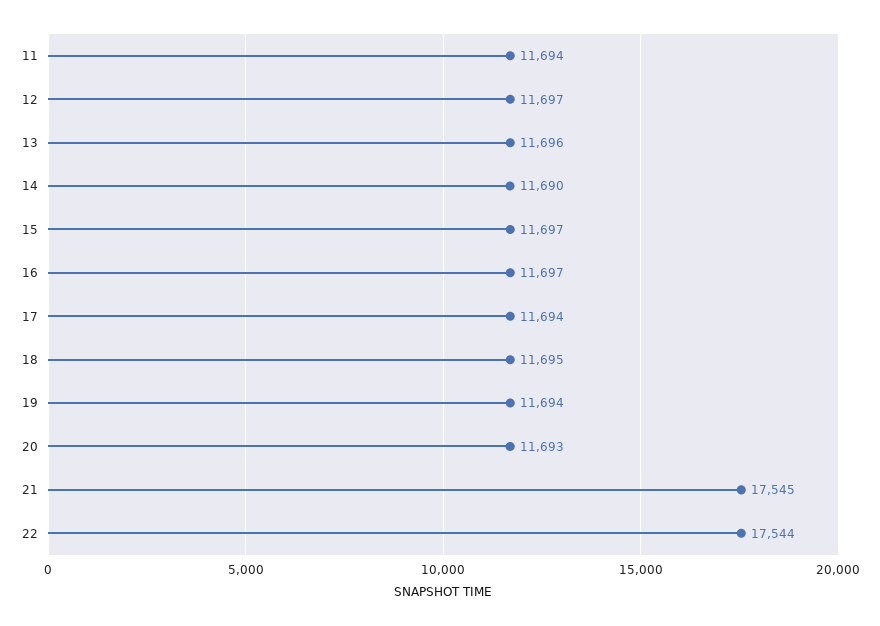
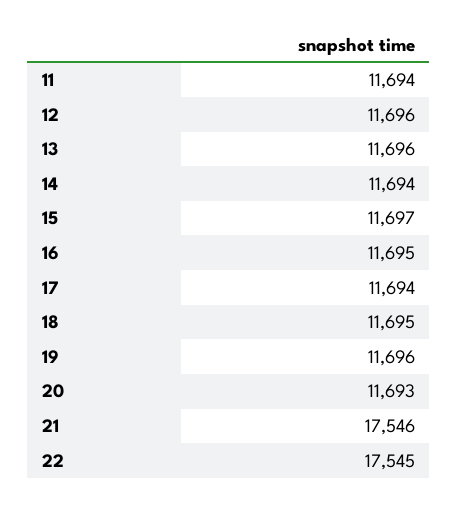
12: 11697 -> 11696
14: 11690 -> 11694
16: 11697 -> 11695
19: 11694 -> 11696
21: 17545 -> 17546
22: 17544 -> 17545

